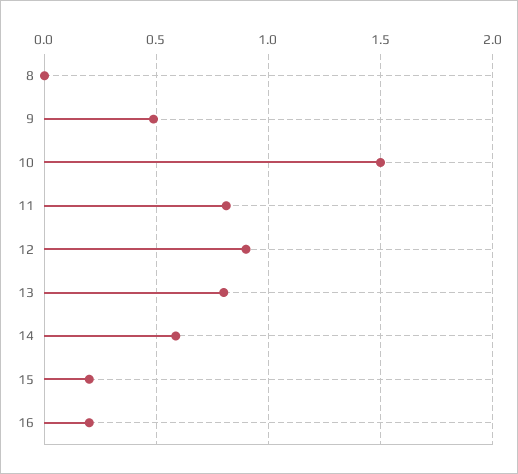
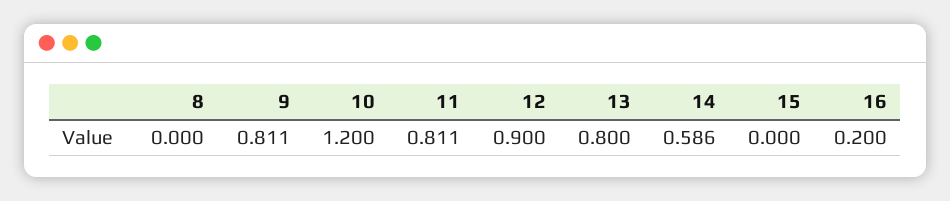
9: 0.5 -> 0.811
10: 1.5 -> 1.2
15: 0.2 -> 0

